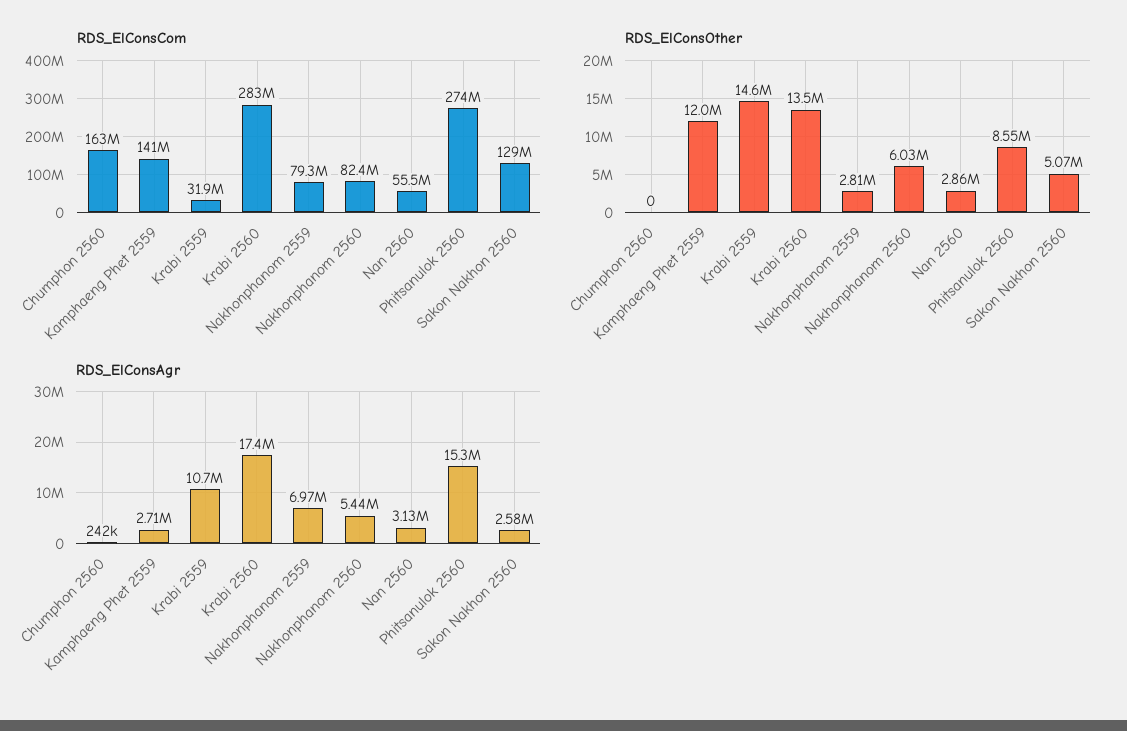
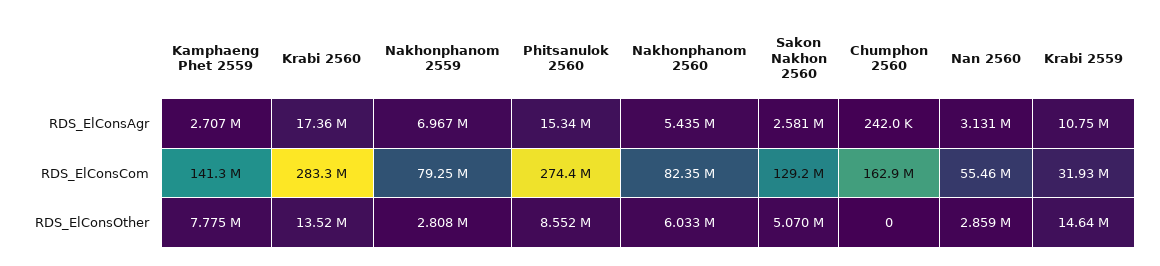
RDS_ElConsOther, Kamphaeng Phet 2559: 12000000 -> 7775000

